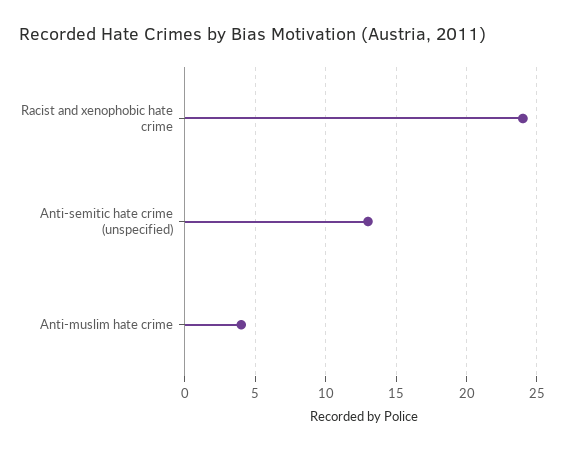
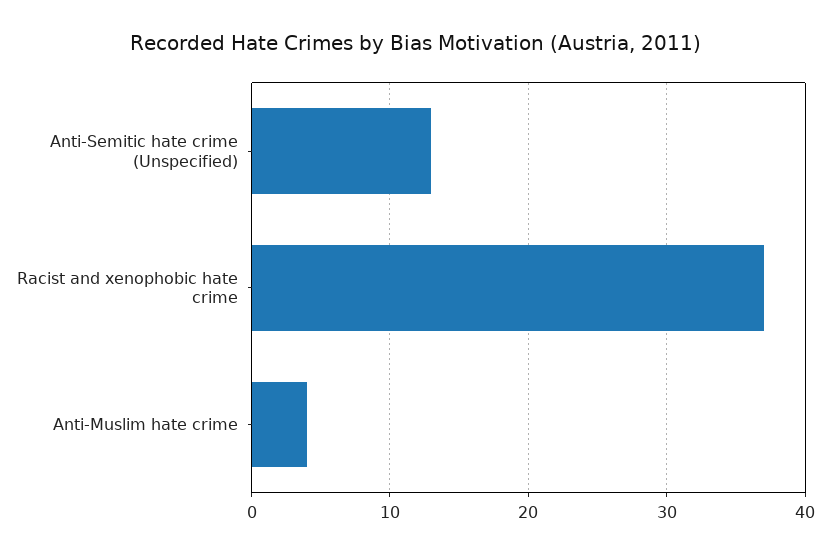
Racist and xenophobic hate crime: 24 -> 37

